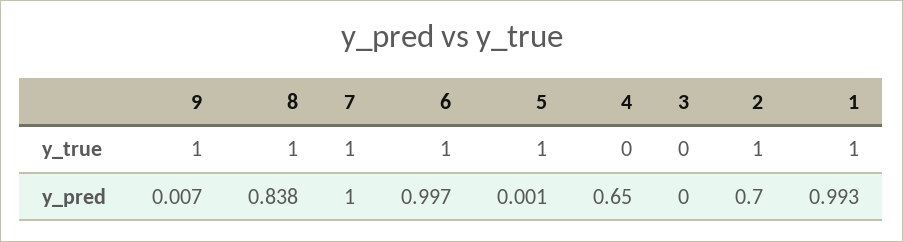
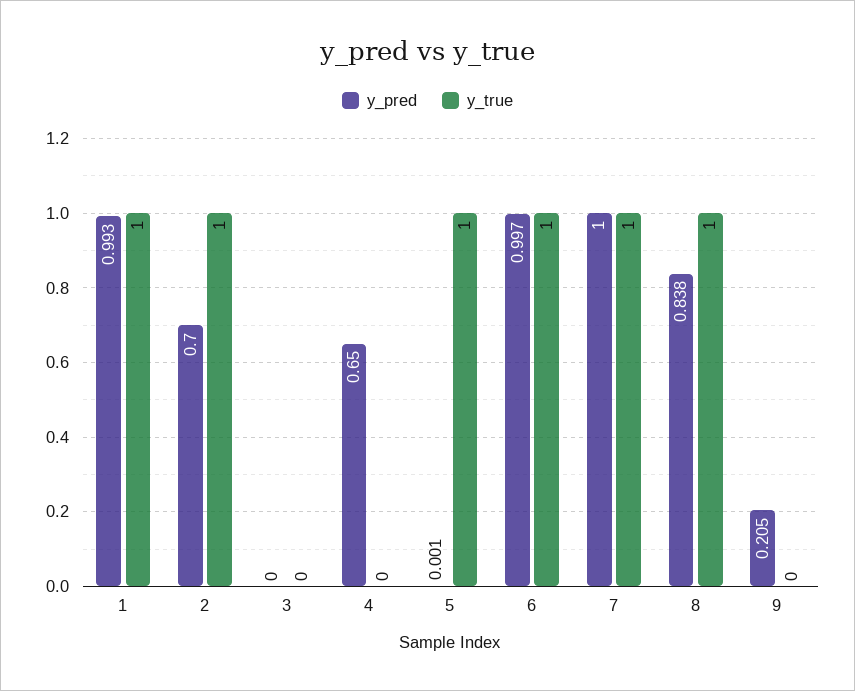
y_true, 9: 1 -> 0
y_pred, 9: 0.007 -> 0.205

